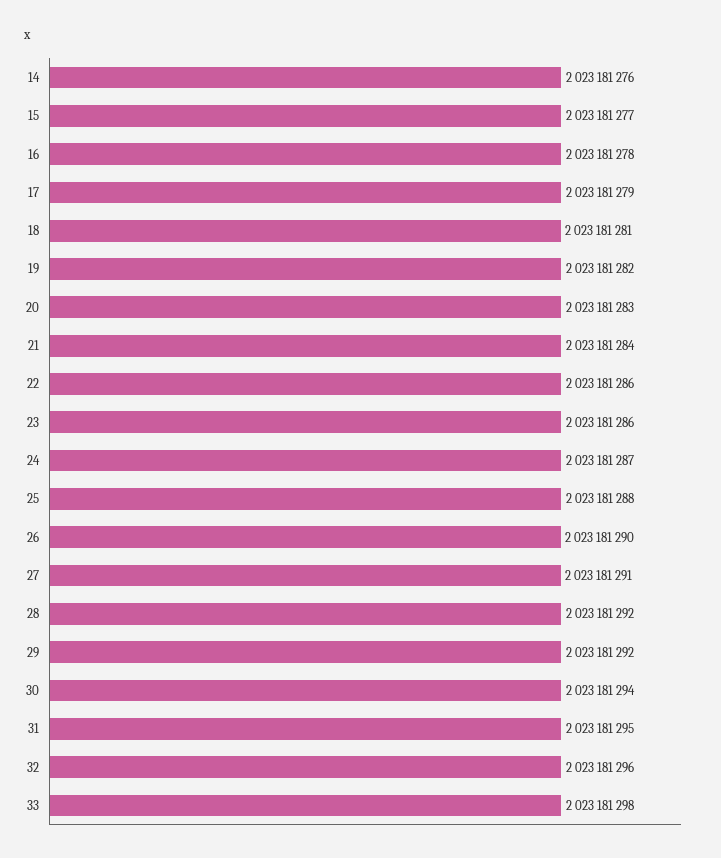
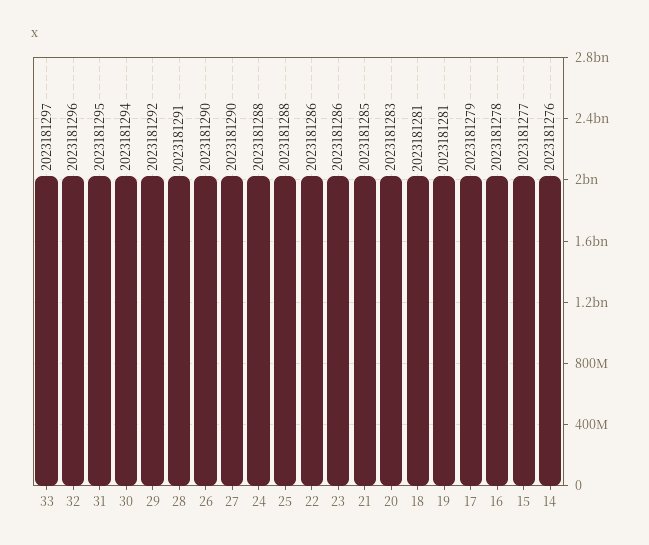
19: 2023181282 -> 2023181281
21: 2023181284 -> 2023181285
24: 2023181287 -> 2023181288
27: 2023181291 -> 2023181290
28: 2023181292 -> 2023181291
33: 2023181298 -> 2023181297

